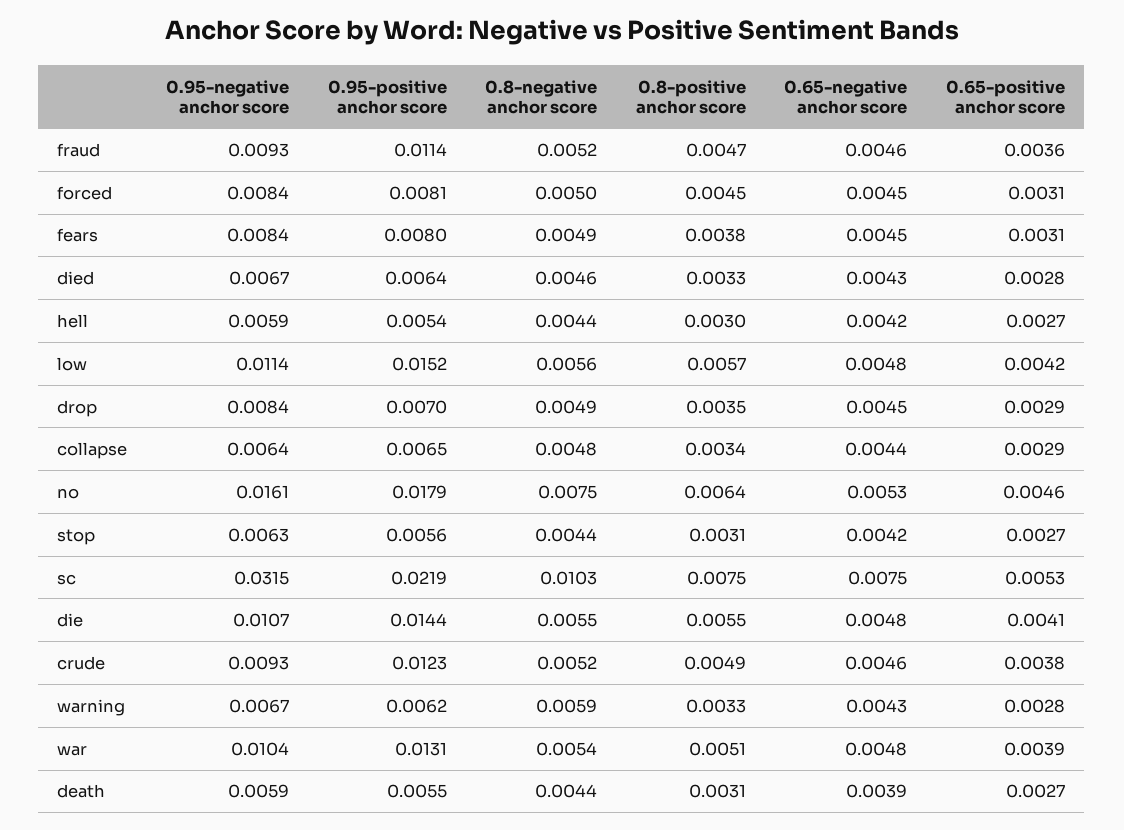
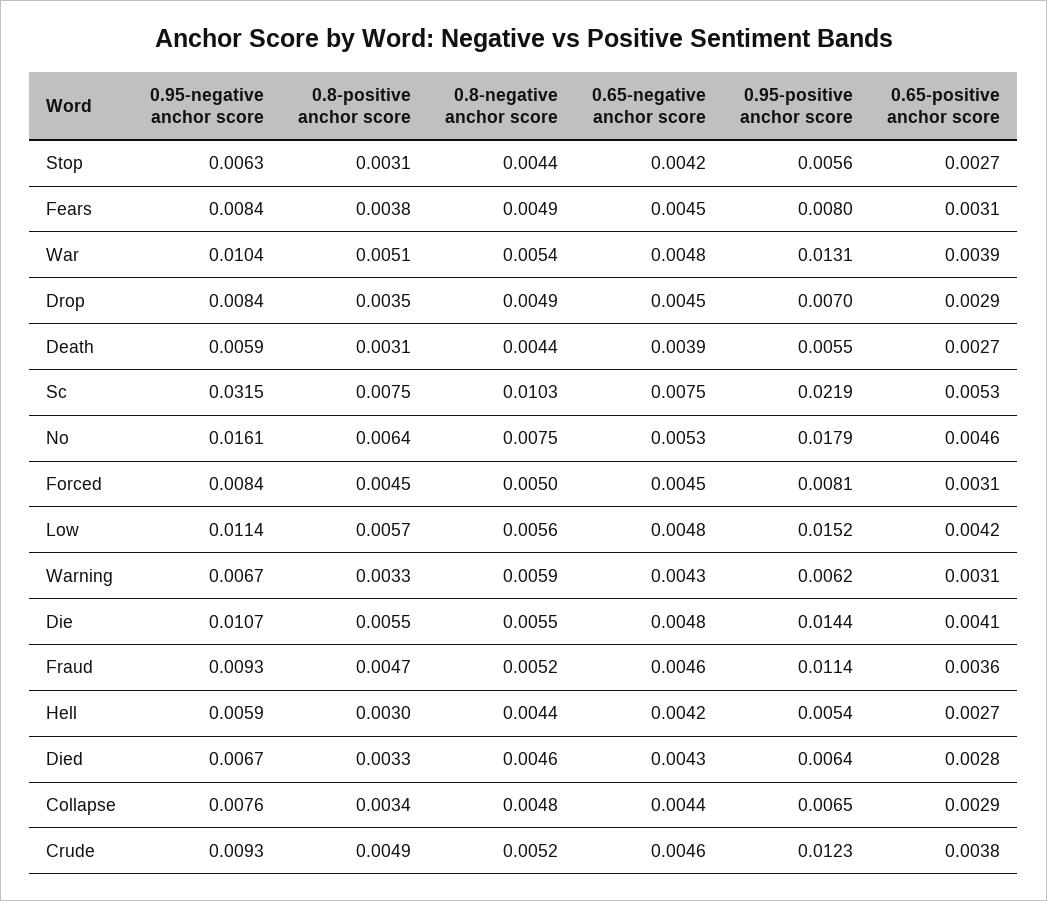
0.95-negative anchor score, collapse: 0.0064 -> 0.0076
0.65-positive anchor score, warning: 0.0028 -> 0.0031

